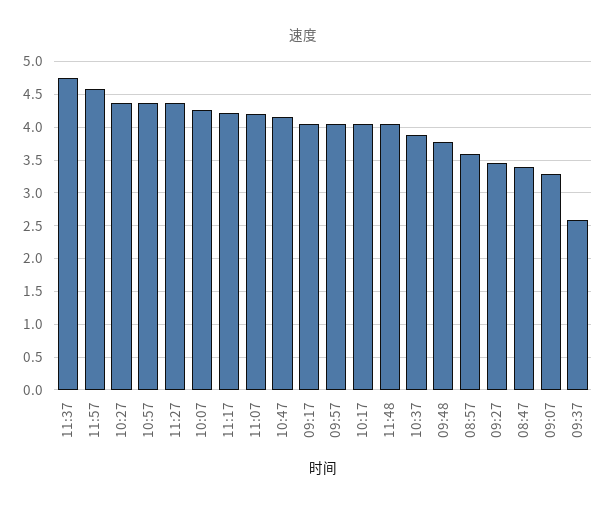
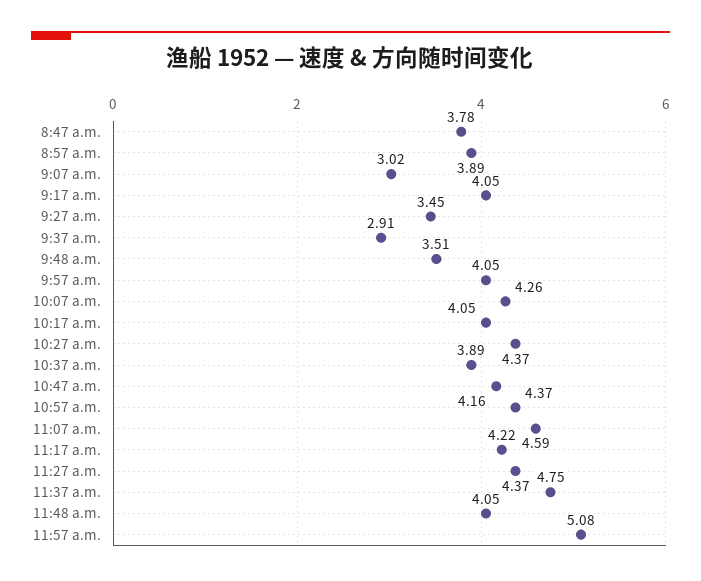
11:57: 4.6 -> 5.08
11:07: 4.2 -> 4.59
09:48: 3.8 -> 3.51
08:57: 3.6 -> 3.89
08:47: 3.4 -> 3.78
09:07: 3.3 -> 3.02
09:37: 2.6 -> 2.91

